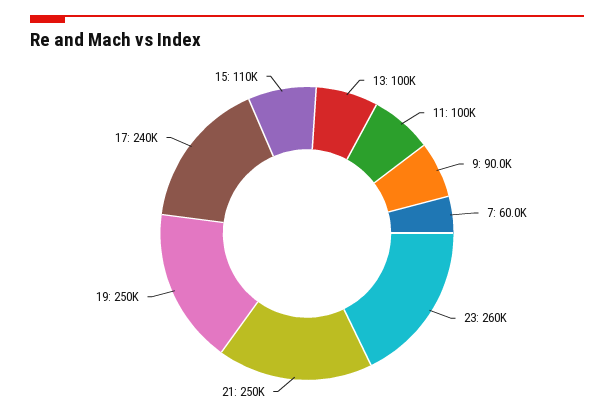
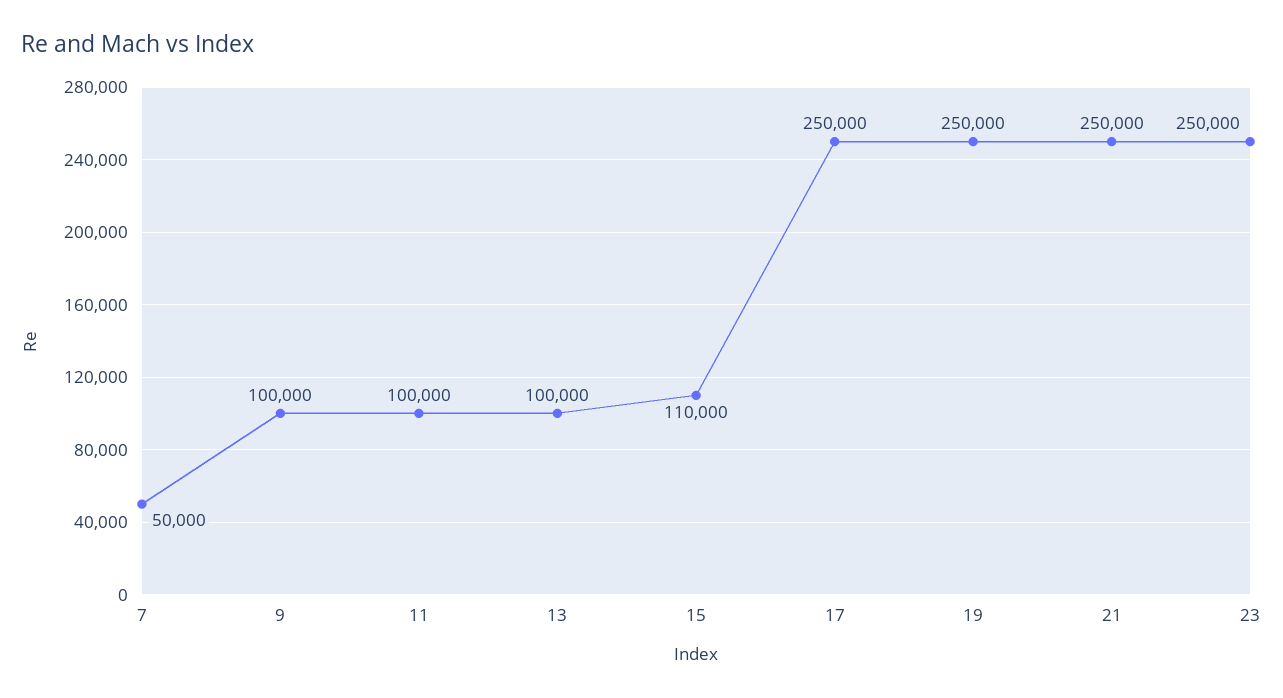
9: 90000 -> 100000
7: 60000 -> 50000
23: 260000 -> 250000
17: 240000 -> 250000

